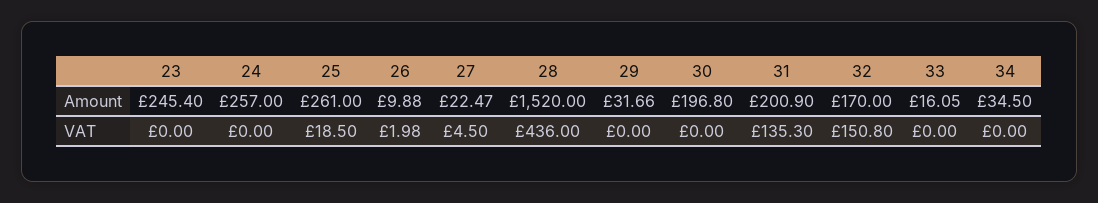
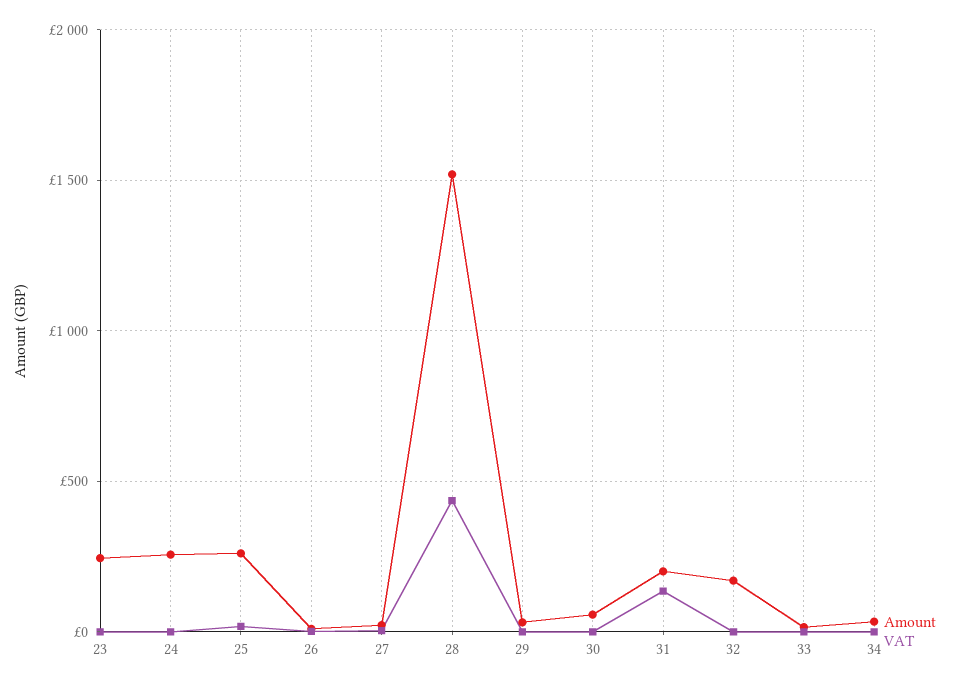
Amount, 30: 196.8 -> 50
VAT, 32: 150.8 -> 0

